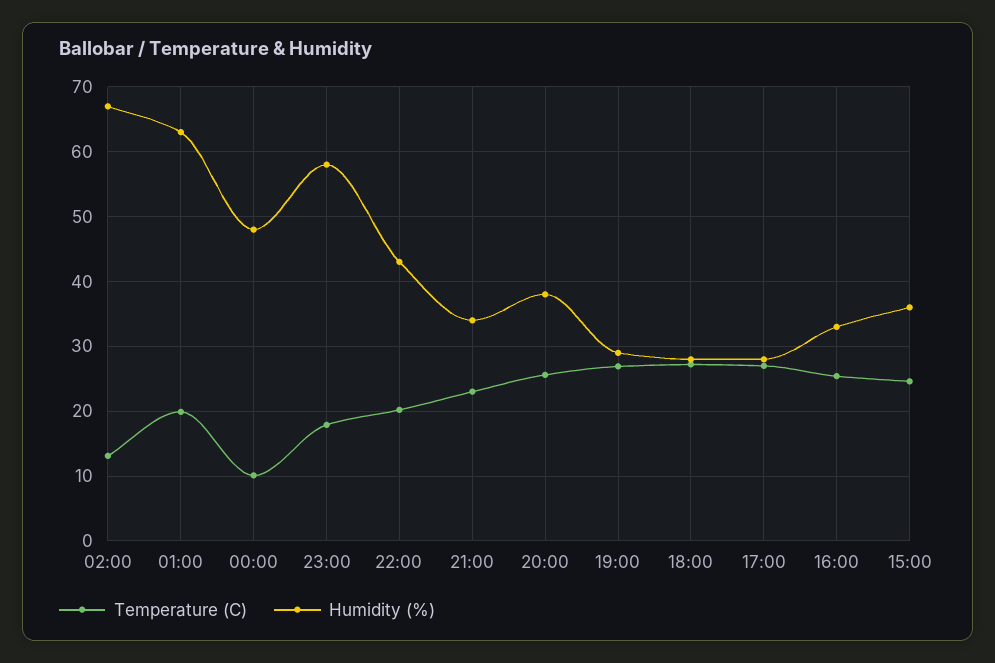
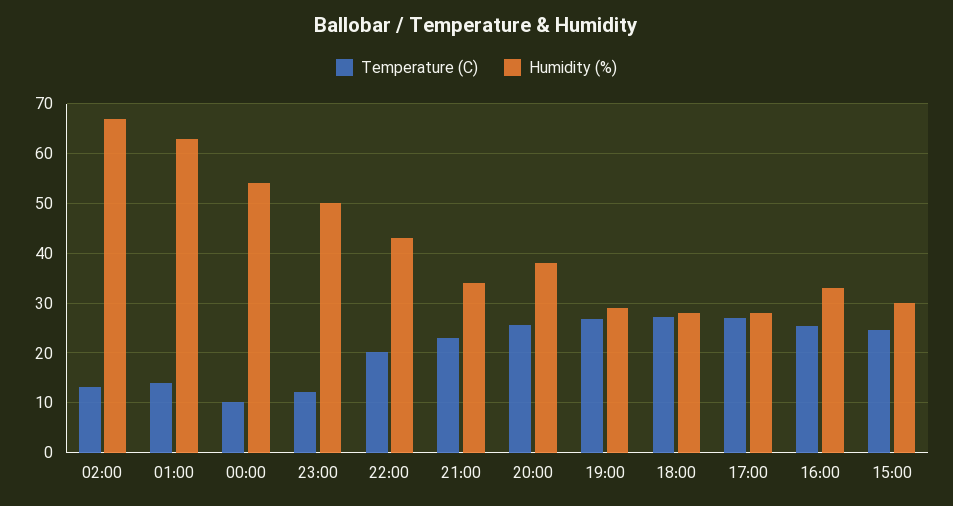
Temperature (C), 01:00: 20 -> 14
Humidity (%), 00:00: 48 -> 54
Temperature (C), 23:00: 18 -> 12
Humidity (%), 23:00: 58 -> 50
Humidity (%), 15:00: 36 -> 30

